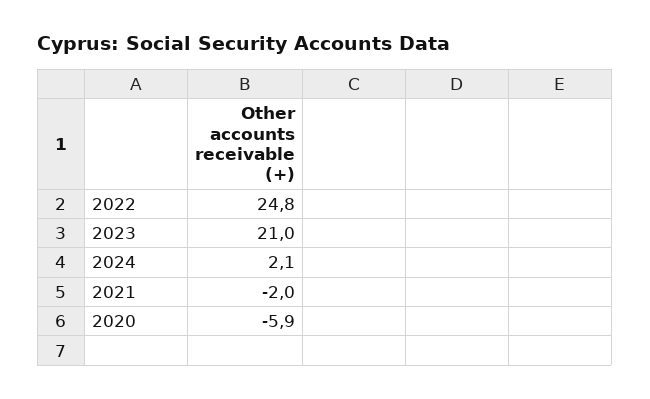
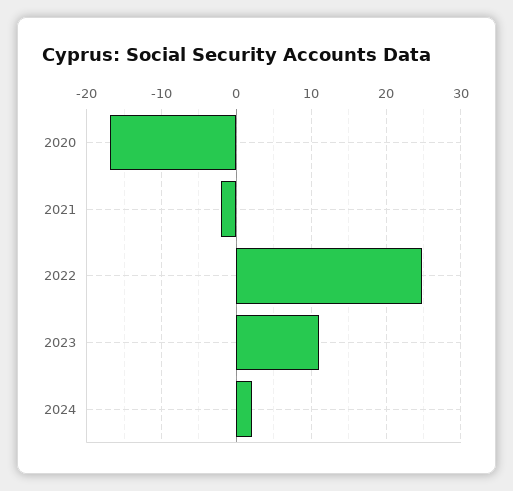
2023: 21 -> 11
2020: -5.9 -> -17

